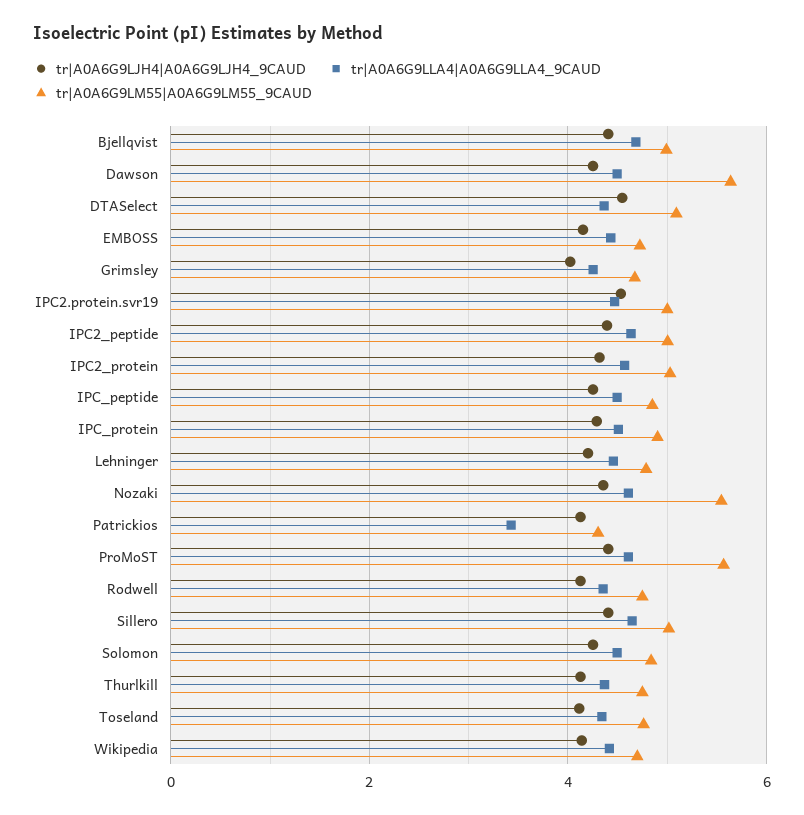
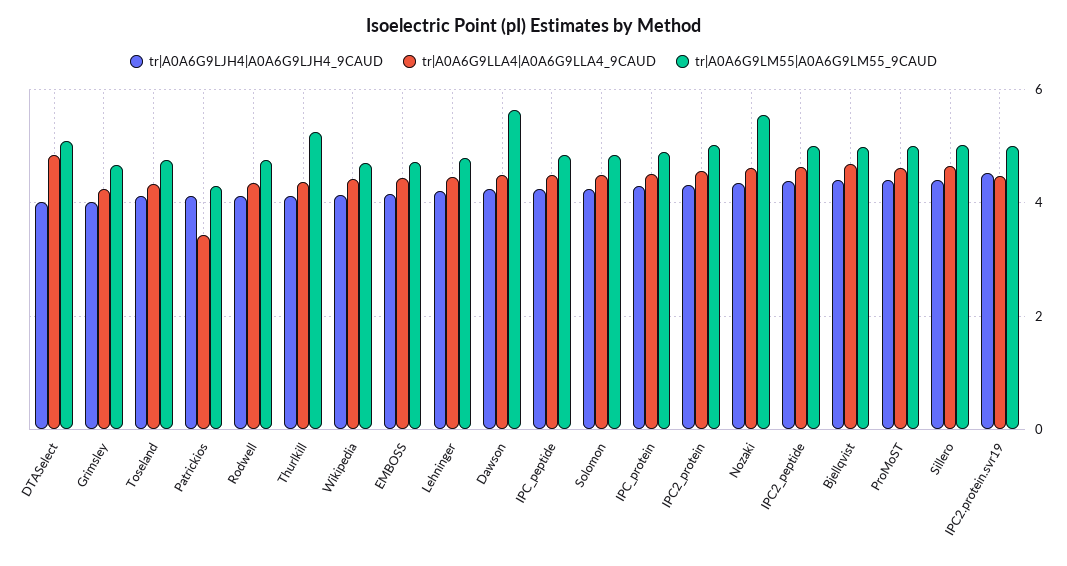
tr|A0A6G9LJH4|A0A6G9LJH4_9CAUD, DTASelect: 4.6 -> 4
tr|A0A6G9LLA4|A0A6G9LLA4_9CAUD, DTASelect: 4.4 -> 4.8
tr|A0A6G9LM55|A0A6G9LM55_9CAUD, ProMoST: 5.6 -> 5
tr|A0A6G9LM55|A0A6G9LM55_9CAUD, Thurlkill: 4.8 -> 5.2

